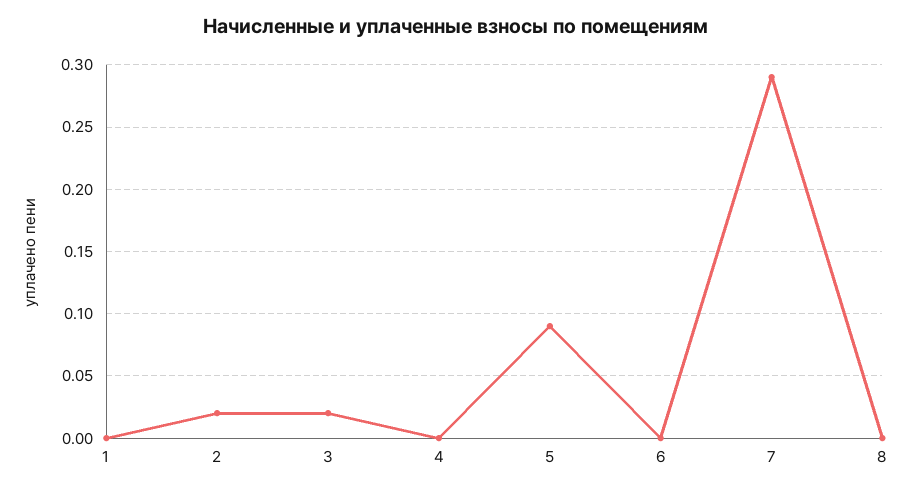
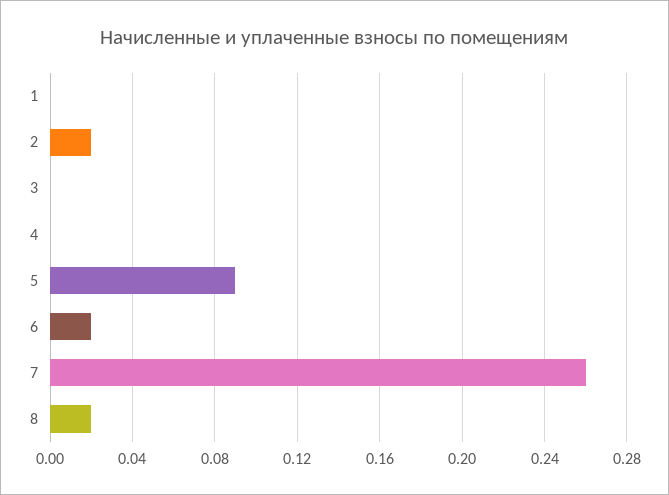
3: 0.02 -> 0
6: 0 -> 0.02
7: 0.29 -> 0.26
8: 0 -> 0.02

